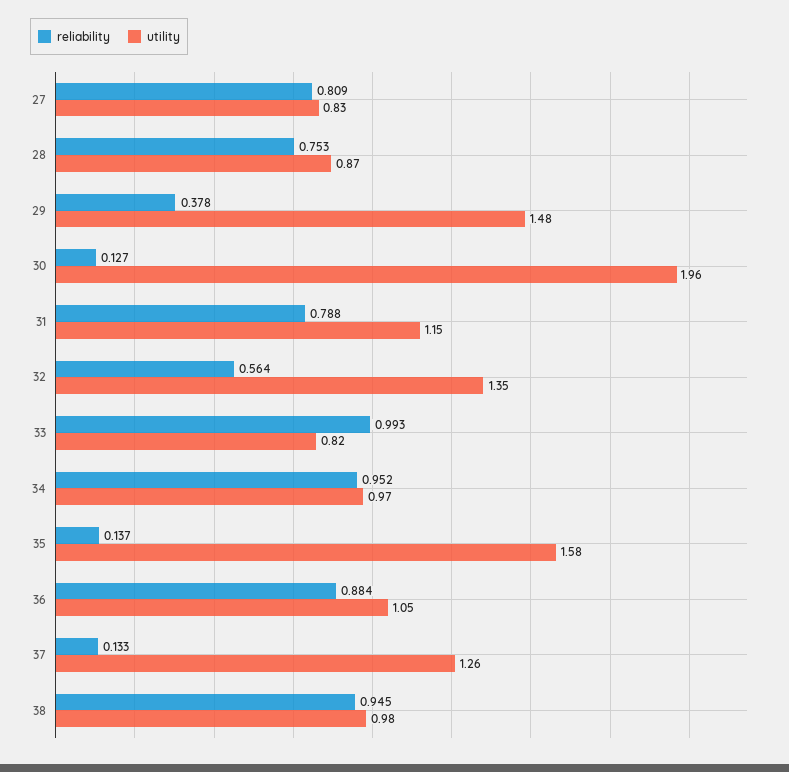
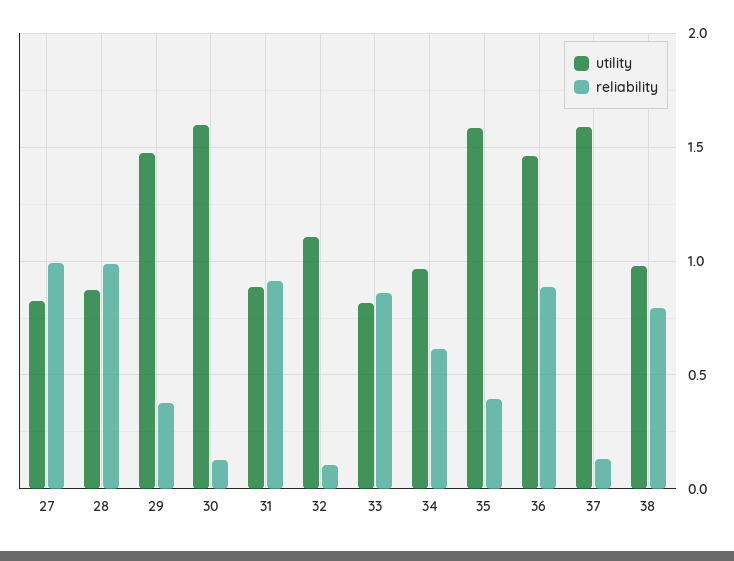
reliability, 27: 0.809 -> 1
reliability, 28: 0.753 -> 1
utility, 30: 1.96 -> 1.6
reliability, 31: 0.788 -> 0.9
utility, 31: 1.15 -> 0.9
reliability, 32: 0.564 -> 0.1
utility, 32: 1.35 -> 1.1
reliability, 33: 0.993 -> 0.85
reliability, 34: 0.952 -> 0.6
reliability, 35: 0.137 -> 0.4
utility, 36: 1.05 -> 1.45
utility, 37: 1.26 -> 1.6
reliability, 38: 0.945 -> 0.8

